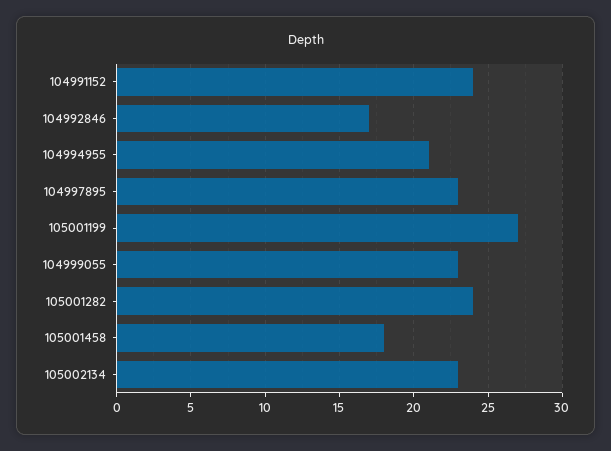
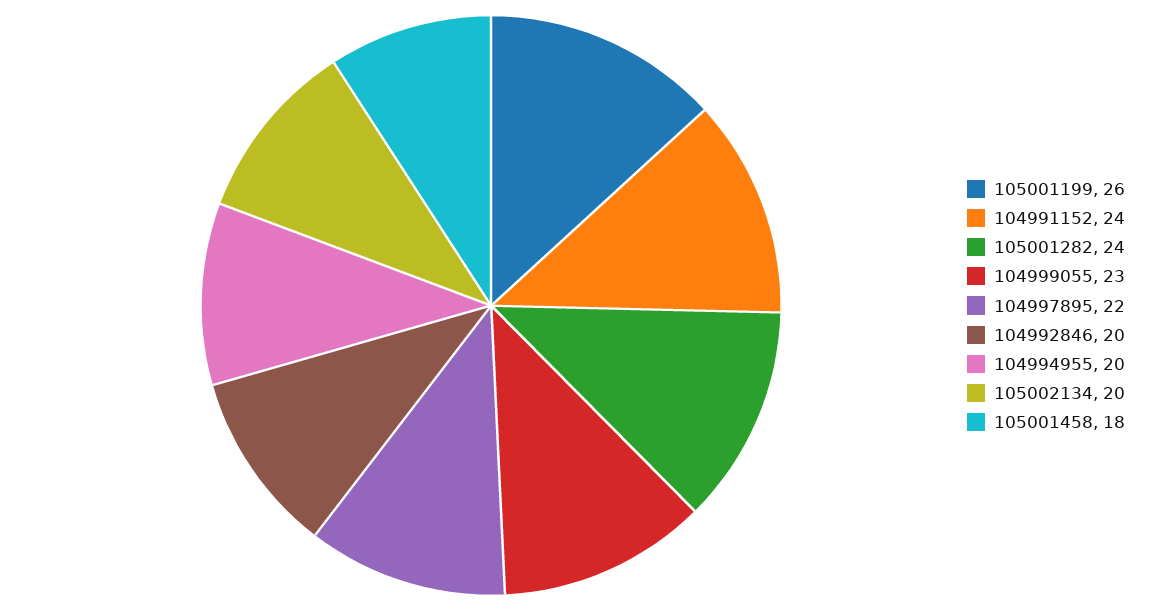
104992846: 17 -> 20
104994955: 21 -> 20
104997895: 23 -> 22
105001199: 27 -> 26
105002134: 23 -> 20

